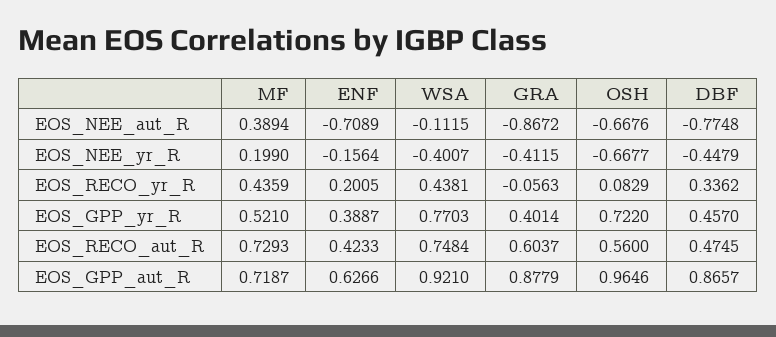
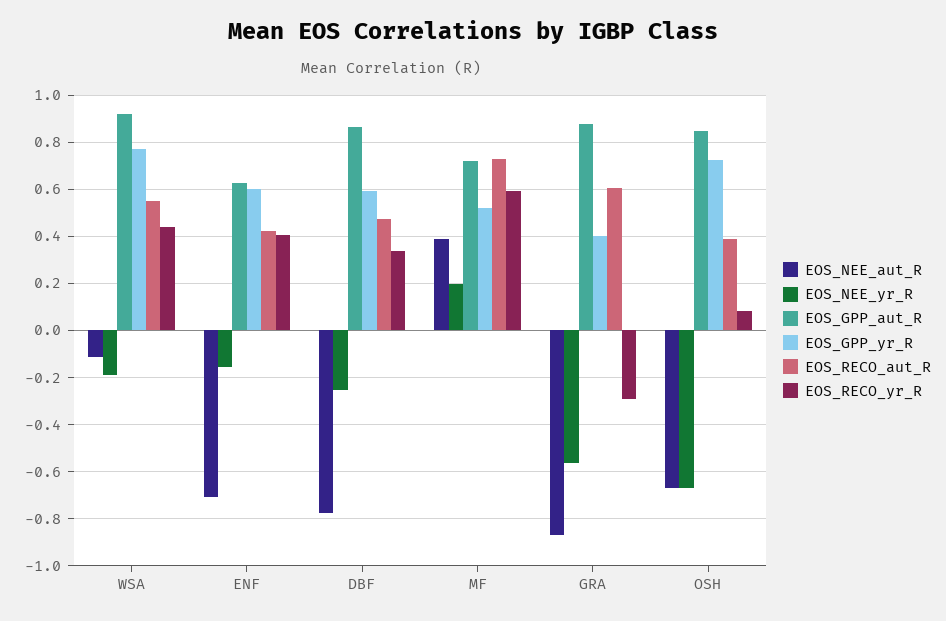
EOS_NEE_yr_R, WSA: -0.4007 -> -0.2
EOS_NEE_yr_R, GRA: -0.4115 -> -0.55
EOS_NEE_yr_R, DBF: -0.4479 -> -0.25
EOS_RECO_yr_R, MF: 0.4359 -> 0.6
EOS_RECO_yr_R, ENF: 0.2005 -> 0.4
EOS_RECO_yr_R, GRA: -0.0563 -> -0.3
EOS_GPP_yr_R, ENF: 0.3887 -> 0.6
EOS_GPP_yr_R, DBF: 0.457 -> 0.6
EOS_RECO_aut_R, WSA: 0.7484 -> 0.55
EOS_RECO_aut_R, OSH: 0.56 -> 0.4
EOS_GPP_aut_R, OSH: 0.9646 -> 0.85

